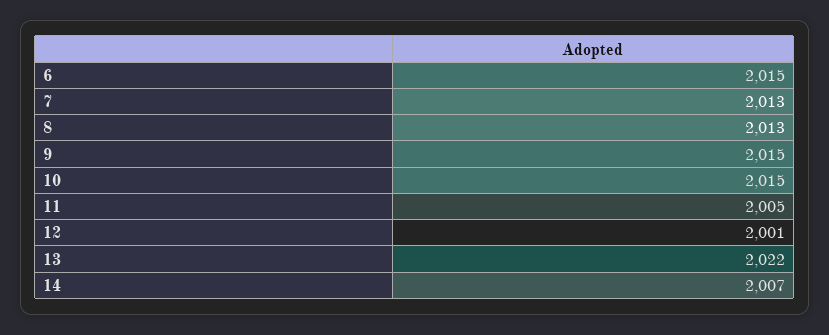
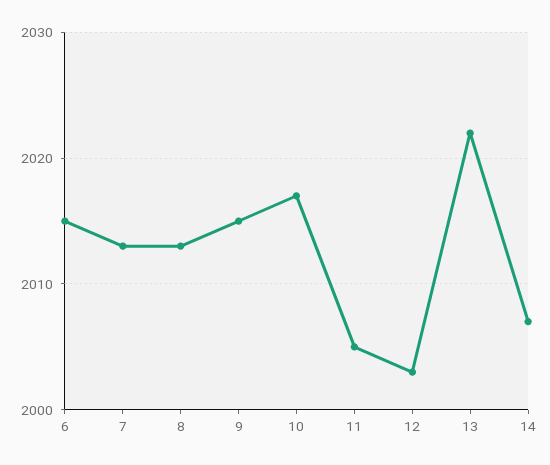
10: 2015 -> 2017
12: 2001 -> 2003

